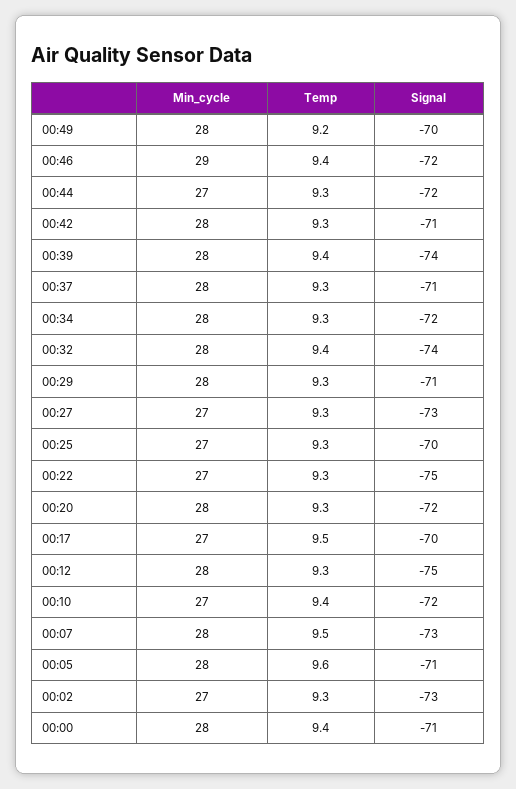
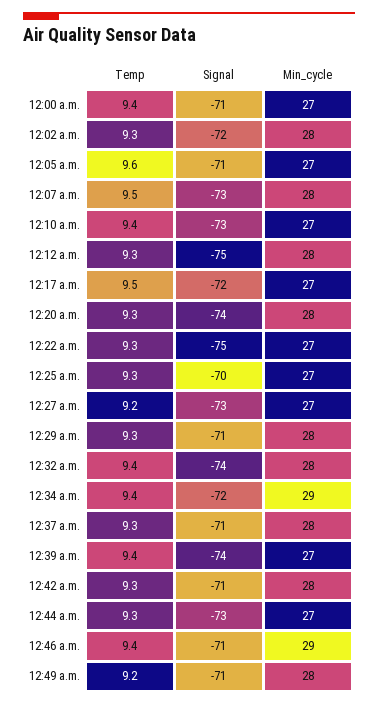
Signal, 00:49: -70 -> -71
Signal, 00:46: -72 -> -71
Signal, 00:44: -72 -> -73
Min_cycle, 00:39: 28 -> 27
Min_cycle, 00:34: 28 -> 29
Temp, 00:34: 9.3 -> 9.4
Temp, 00:27: 9.3 -> 9.2
Signal, 00:20: -72 -> -74
Signal, 00:17: -70 -> -72
Signal, 00:10: -72 -> -73
Min_cycle, 00:05: 28 -> 27
Min_cycle, 00:02: 27 -> 28
Signal, 00:02: -73 -> -72
Min_cycle, 00:00: 28 -> 27

